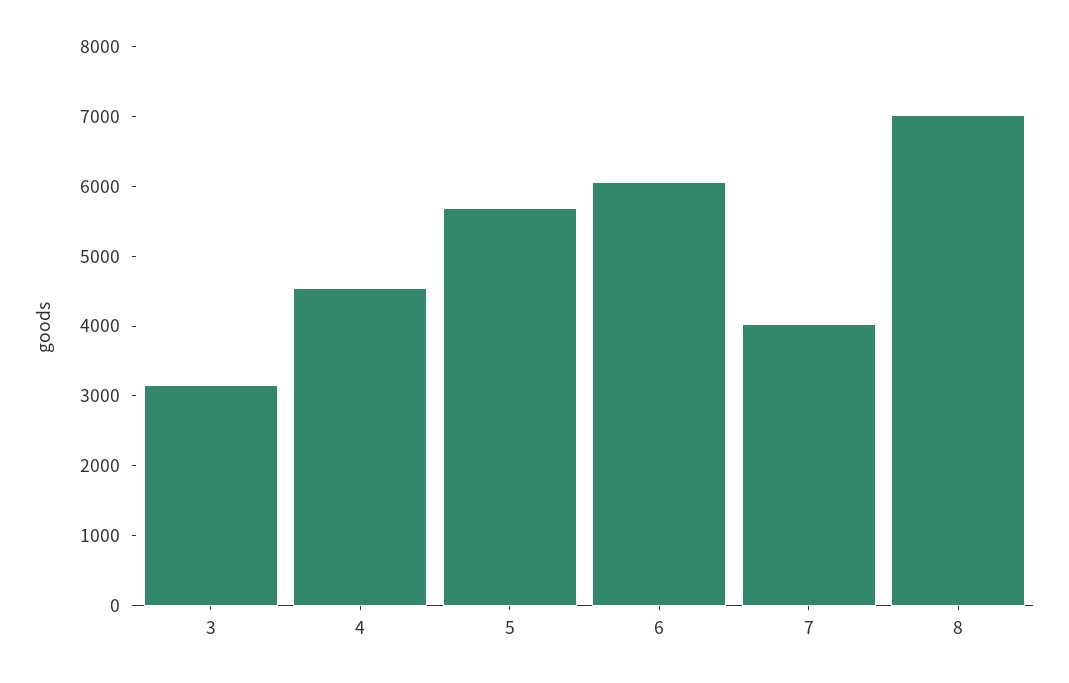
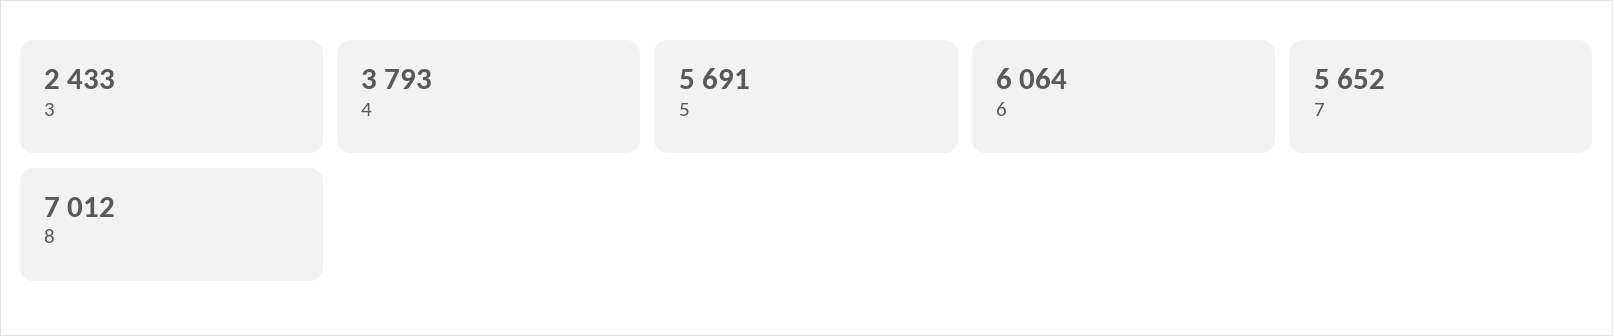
3: 3200 -> 2433
4: 4600 -> 3793
7: 4000 -> 5652

